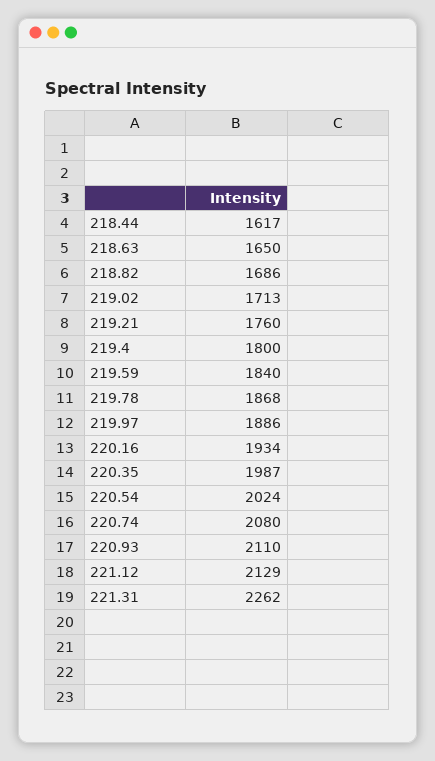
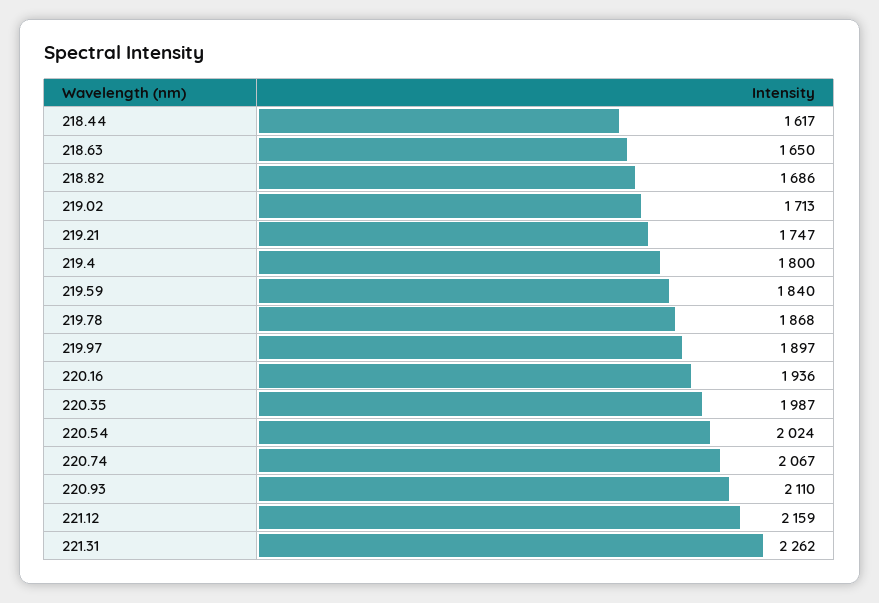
219.21: 1760 -> 1747
219.97: 1886 -> 1897
220.16: 1934 -> 1936
220.74: 2080 -> 2067
221.12: 2129 -> 2159

